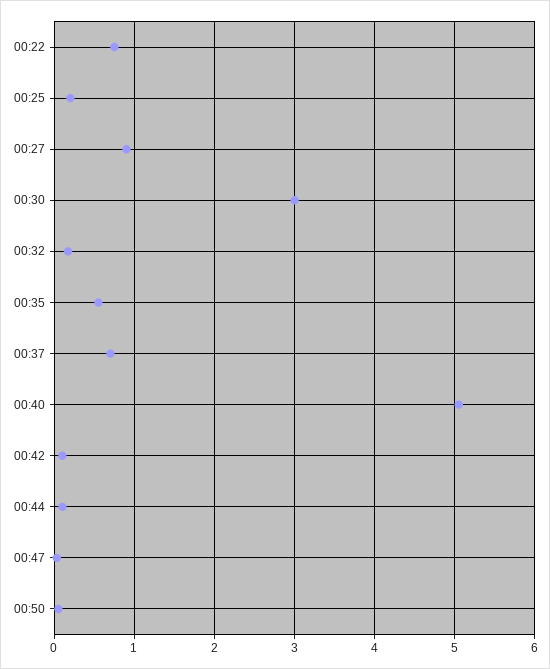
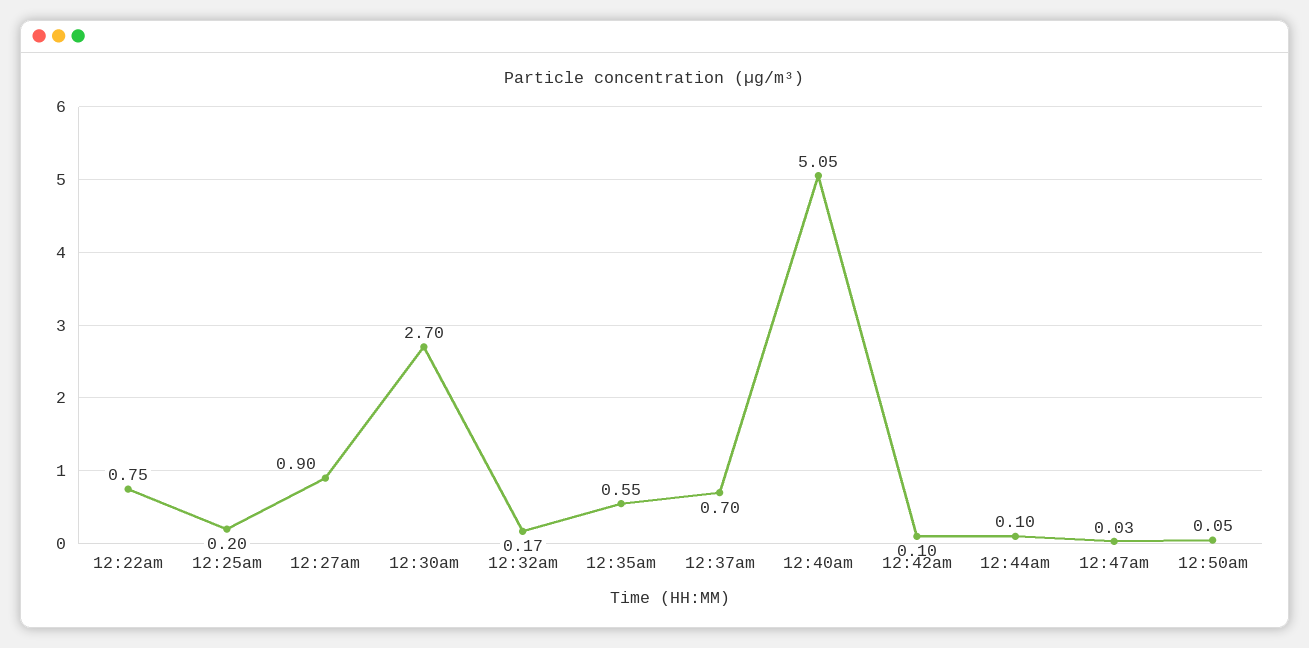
00:30: 3 -> 2.7

